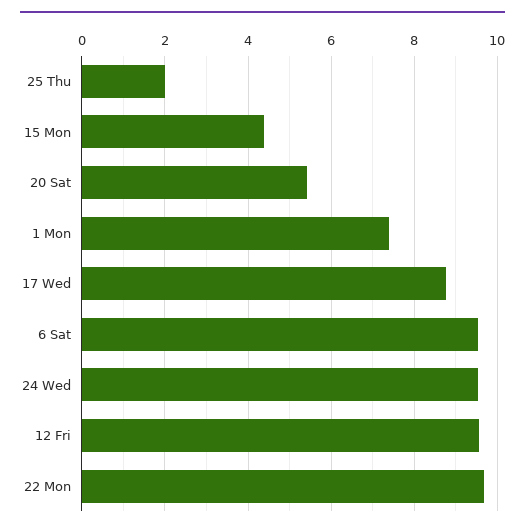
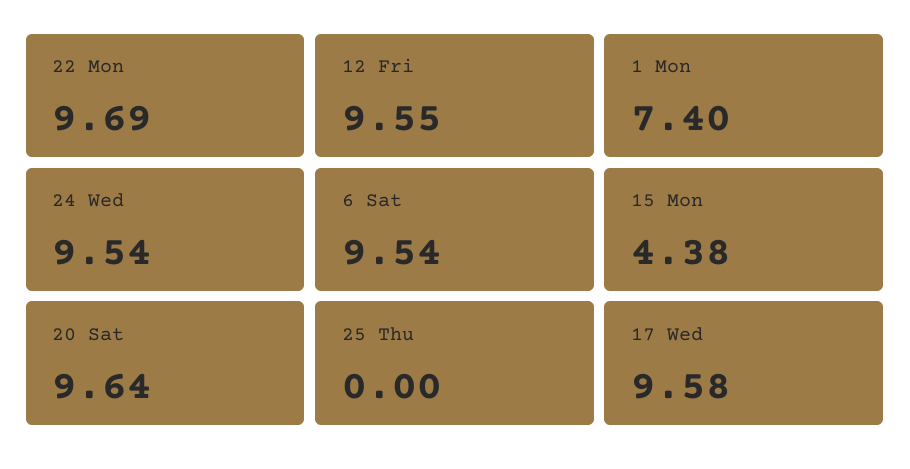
25 Thu: 2 -> 0
20 Sat: 5.4 -> 9.64
17 Wed: 8.8 -> 9.58

